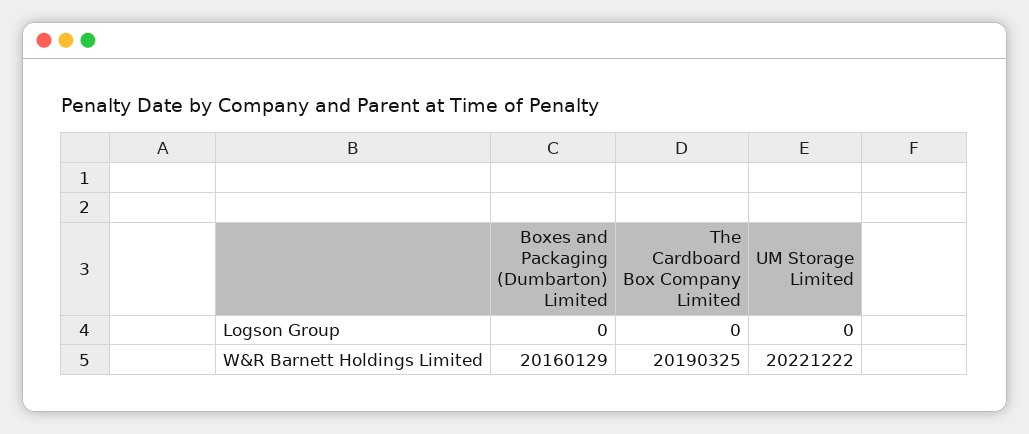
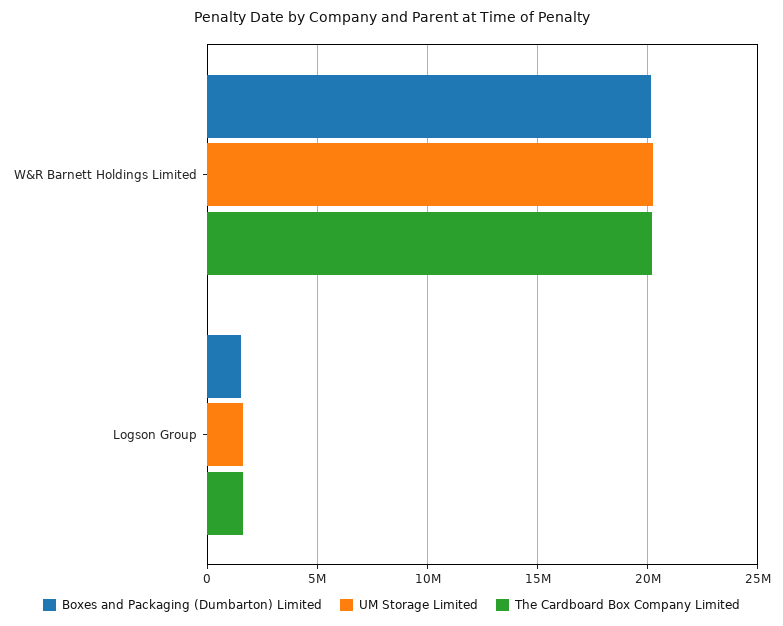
Boxes and Packaging (Dumbarton) Limited, Logson Group: 0 -> 1500000
The Cardboard Box Company Limited, Logson Group: 0 -> 1500000
UM Storage Limited, Logson Group: 0 -> 1500000

